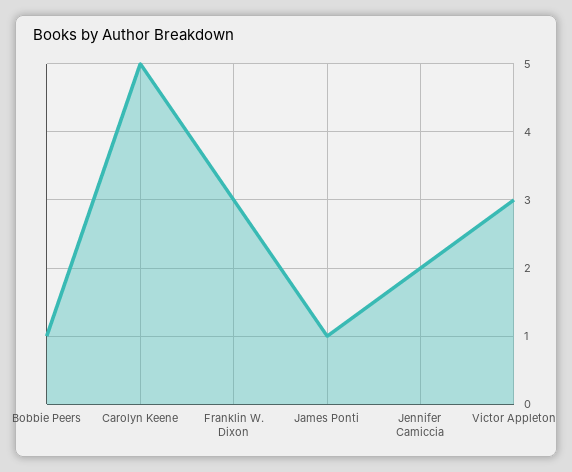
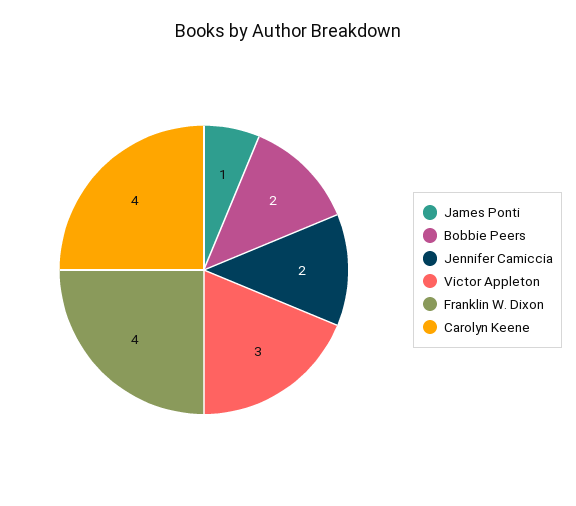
Bobbie Peers: 1 -> 2
Carolyn Keene: 5 -> 4
Franklin W. Dixon: 3 -> 4

